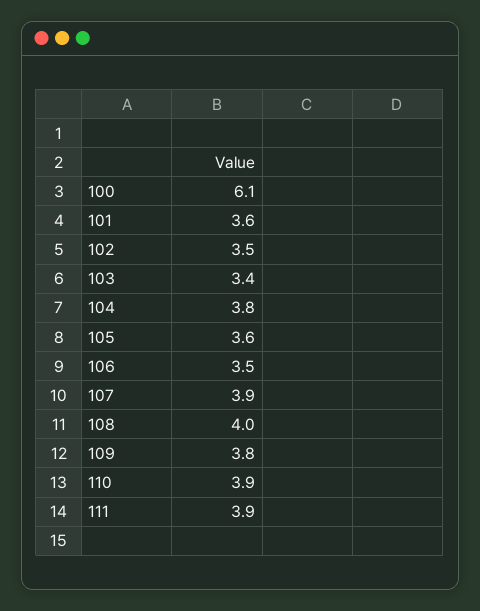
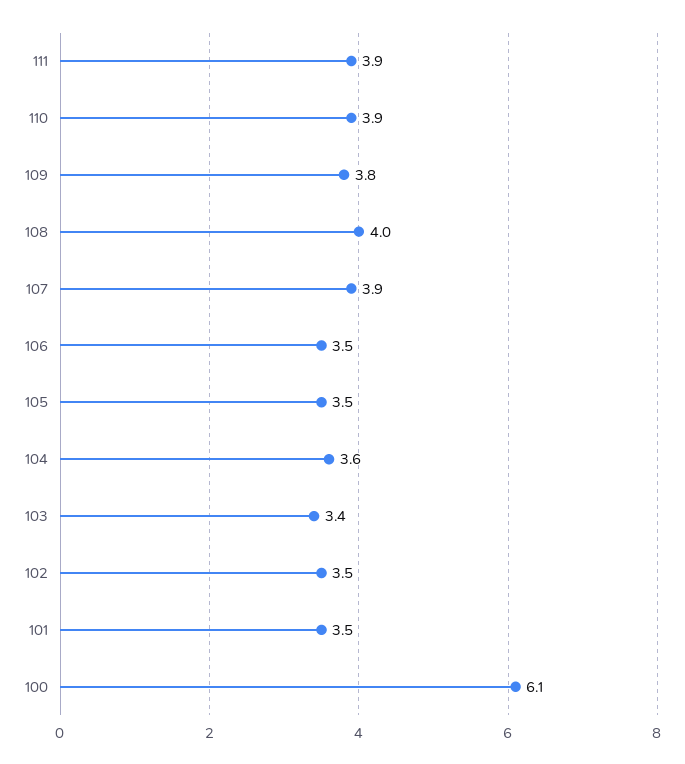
101: 3.6 -> 3.5
104: 3.8 -> 3.6
105: 3.6 -> 3.5

